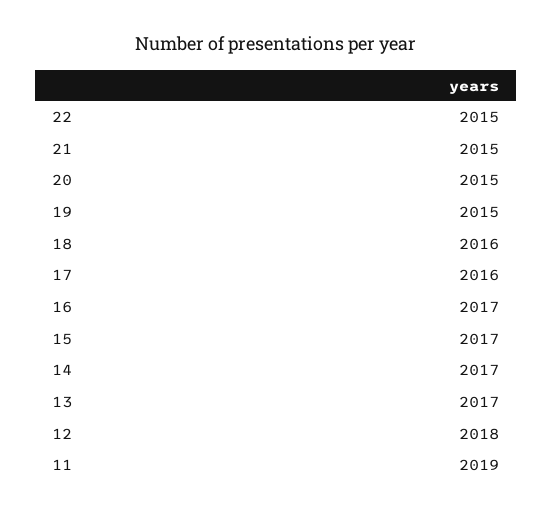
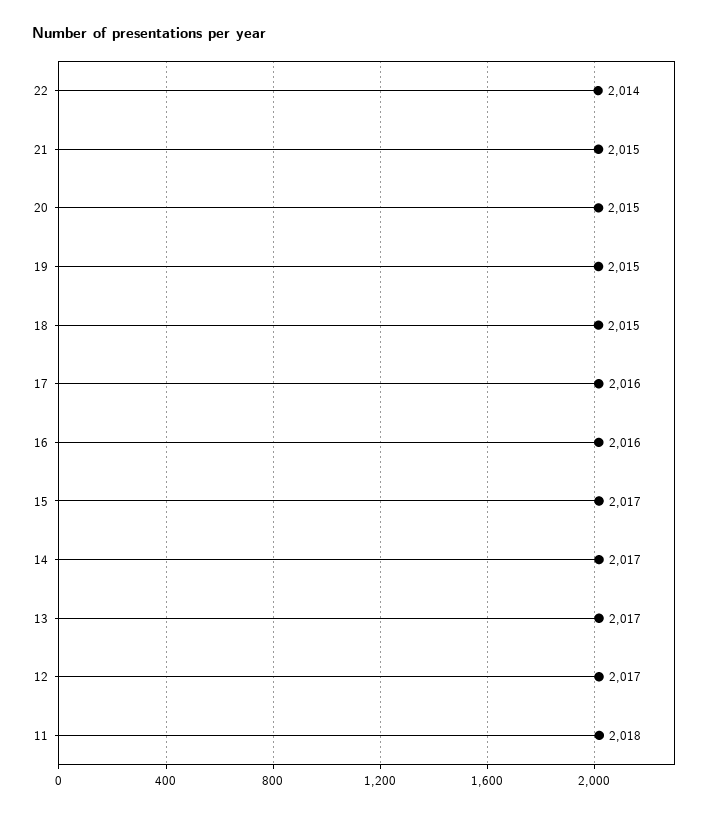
22: 2015 -> 2014
18: 2016 -> 2015
16: 2017 -> 2016
12: 2018 -> 2017
11: 2019 -> 2018

